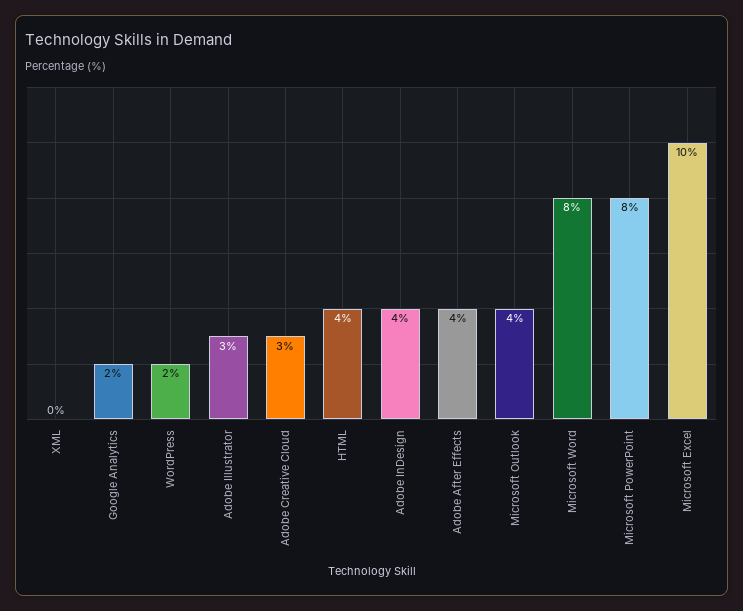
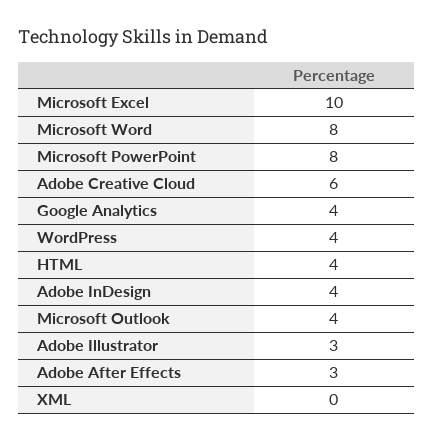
Google Analytics: 2 -> 4
WordPress: 2 -> 4
Adobe Creative Cloud: 3 -> 6
Adobe After Effects: 4 -> 3

